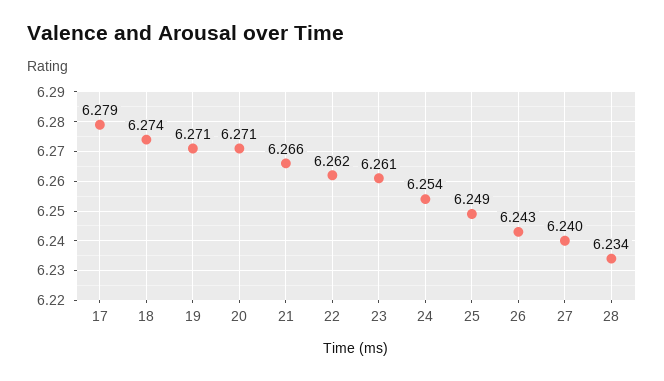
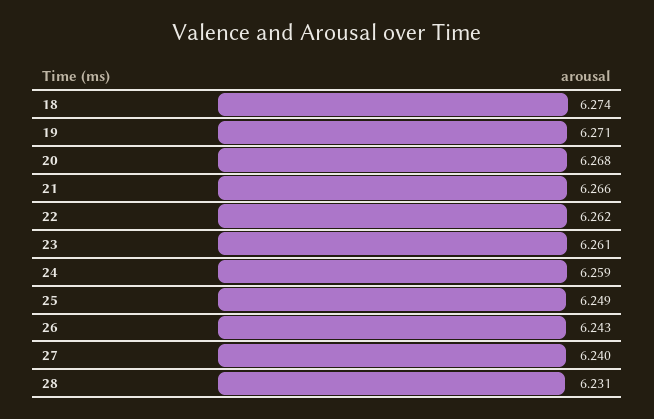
17: 6.279 -> none
20: 6.271 -> 6.268
24: 6.254 -> 6.259
28: 6.234 -> 6.231

